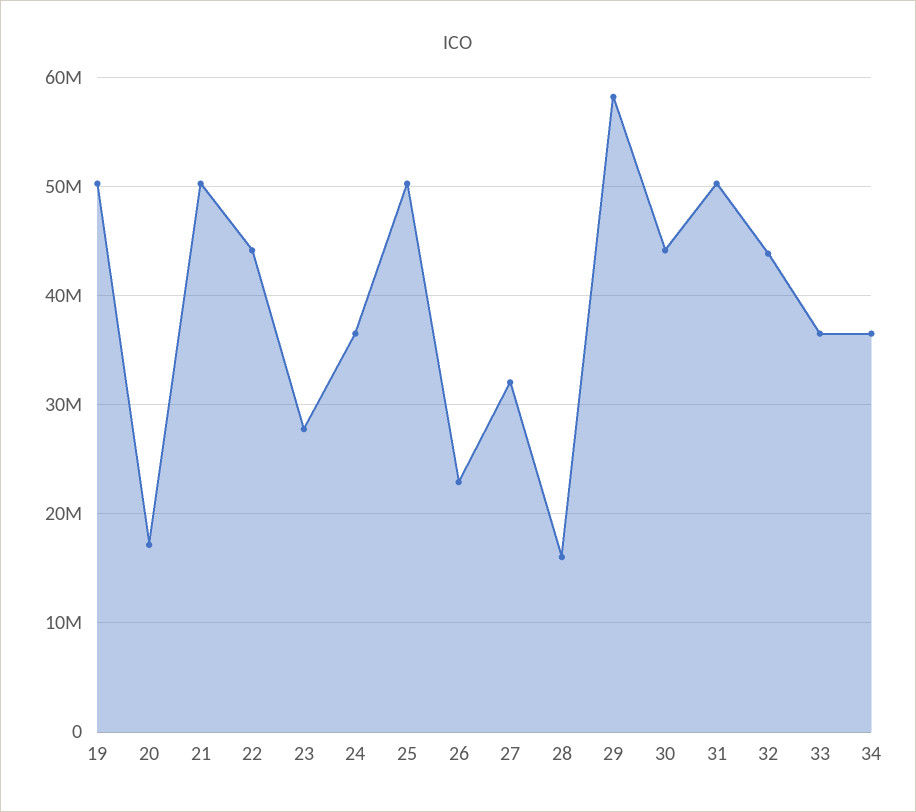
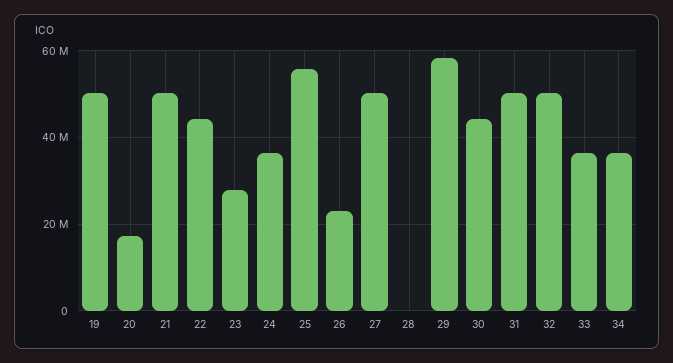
25: 50000000 -> 56000000
27: 32000000 -> 50000000
28: 16000000 -> 0
32: 44000000 -> 50000000

